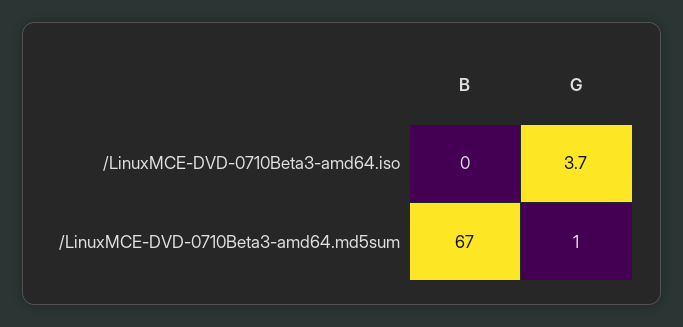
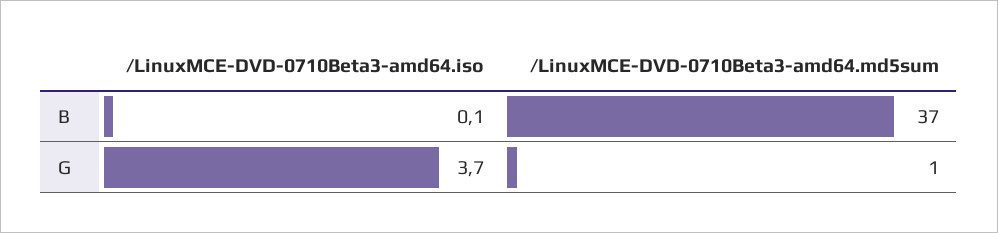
B, /LinuxMCE-DVD-0710Beta3-amd64.iso: 0 -> 0.1
B, /LinuxMCE-DVD-0710Beta3-amd64.md5sum: 67 -> 37

